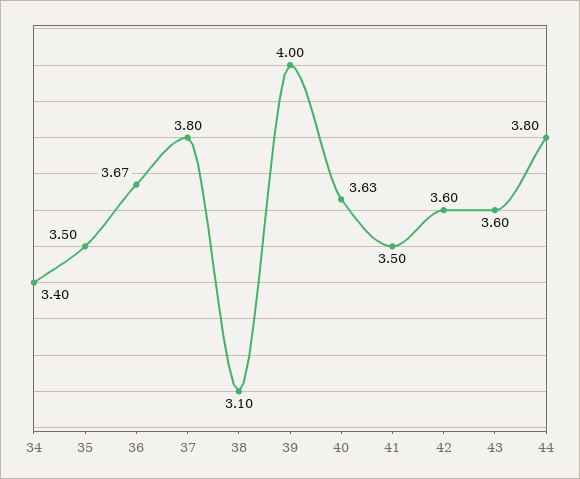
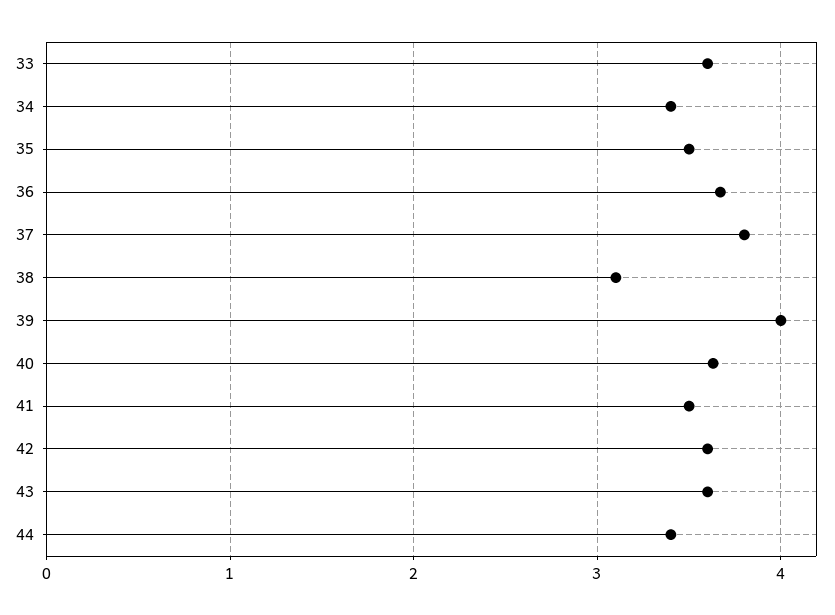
44: 3.8 -> 3.4
33: none -> 3.6

